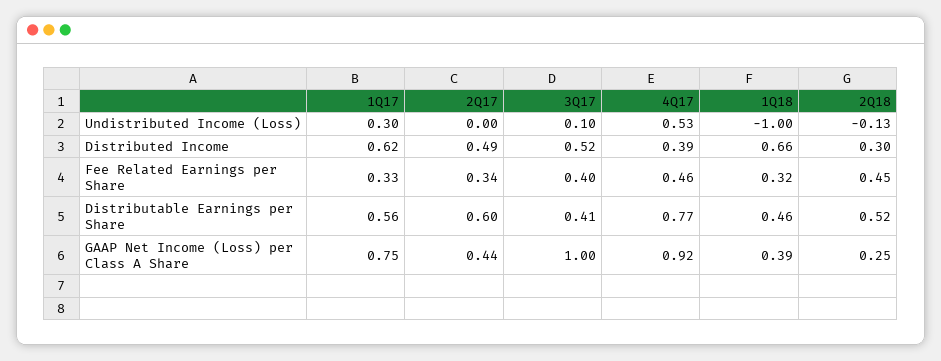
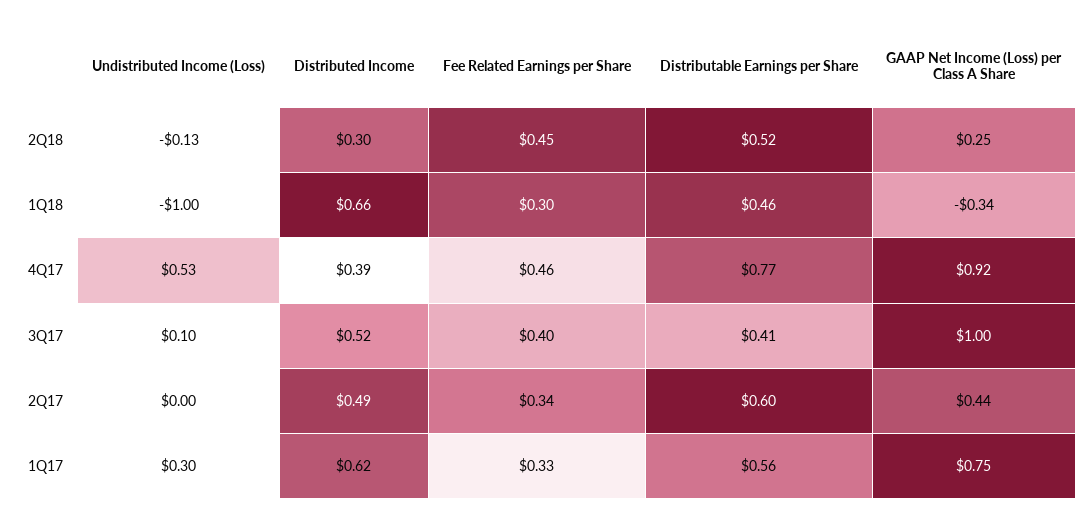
1Q18, Fee Related Earnings per Share: 0.32 -> 0.3
1Q18, GAAP Net Income (Loss) per Class A Share: 0.39 -> -0.34

